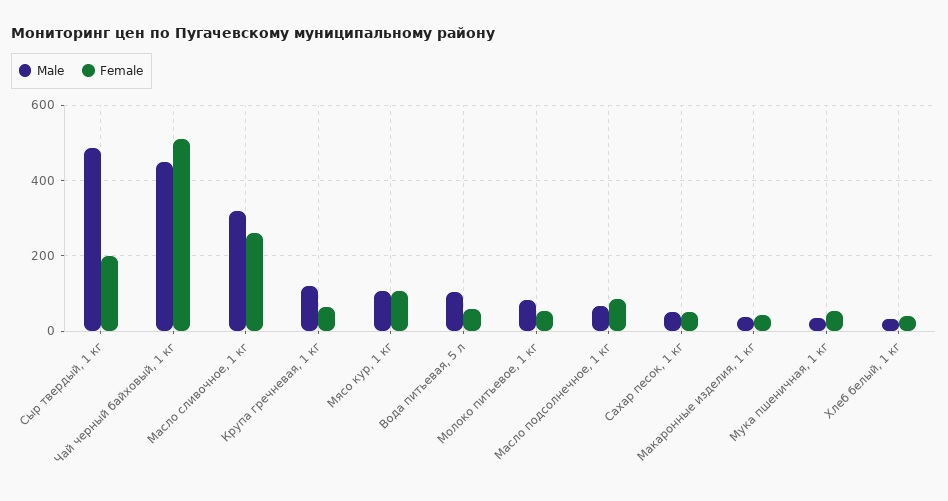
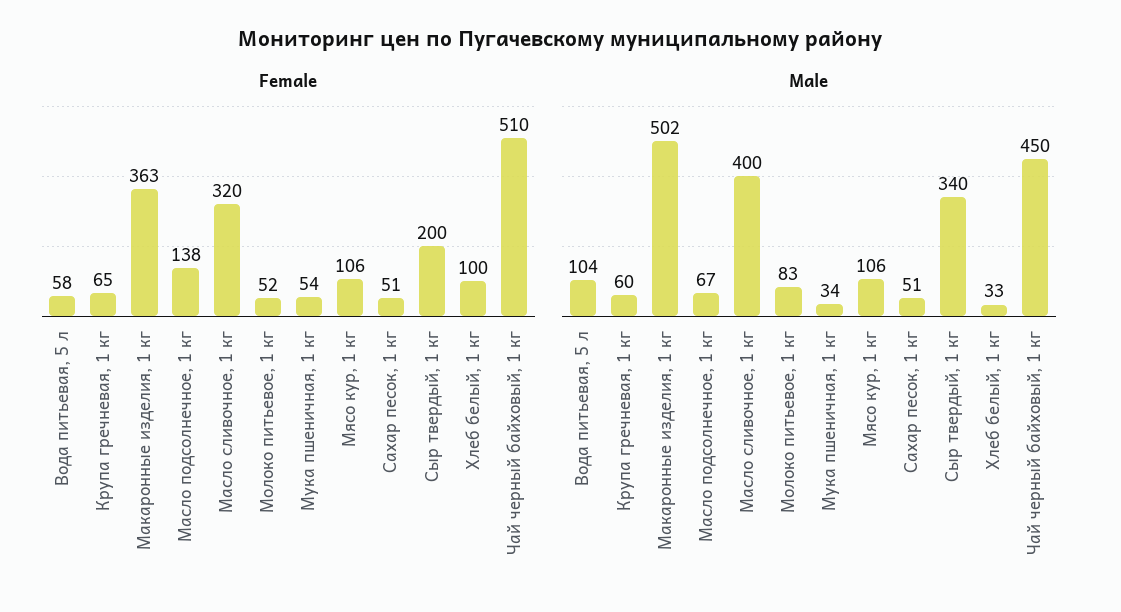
Male, Сыр твердый, 1 кг: 480 -> 340
Male, Масло сливочное, 1 кг: 320 -> 400
Female, Масло сливочное, 1 кг: 260 -> 320
Male, Крупа гречневая, 1 кг: 120 -> 60
Female, Масло подсолнечное, 1 кг: 80 -> 138
Male, Макаронные изделия, 1 кг: 40 -> 502
Female, Макаронные изделия, 1 кг: 40 -> 363
Female, Хлеб белый, 1 кг: 40 -> 100

